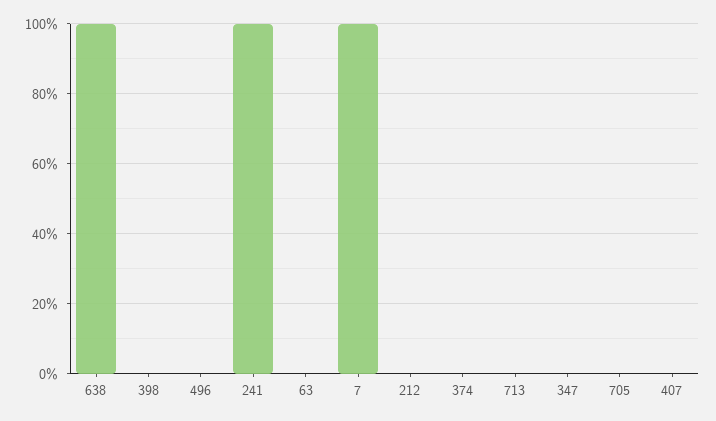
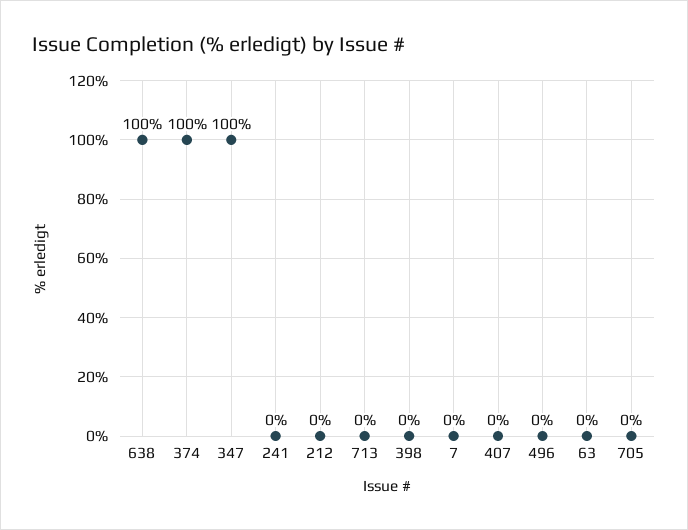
241: 100 -> 0
7: 100 -> 0
374: 0 -> 100
347: 0 -> 100

